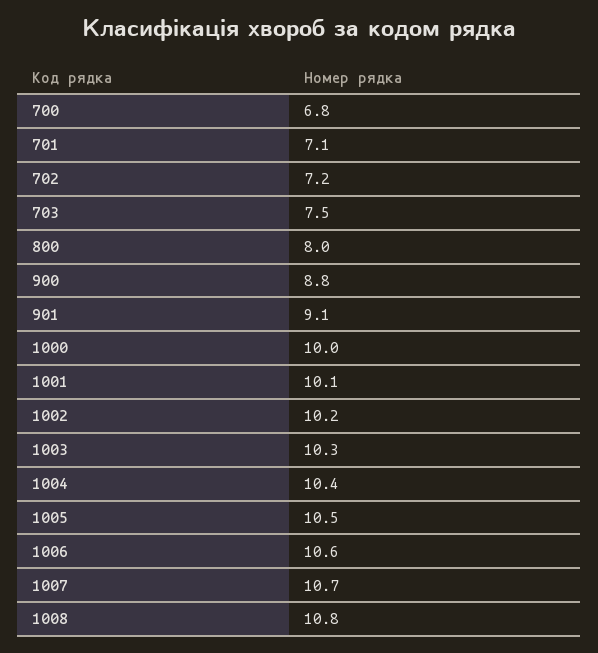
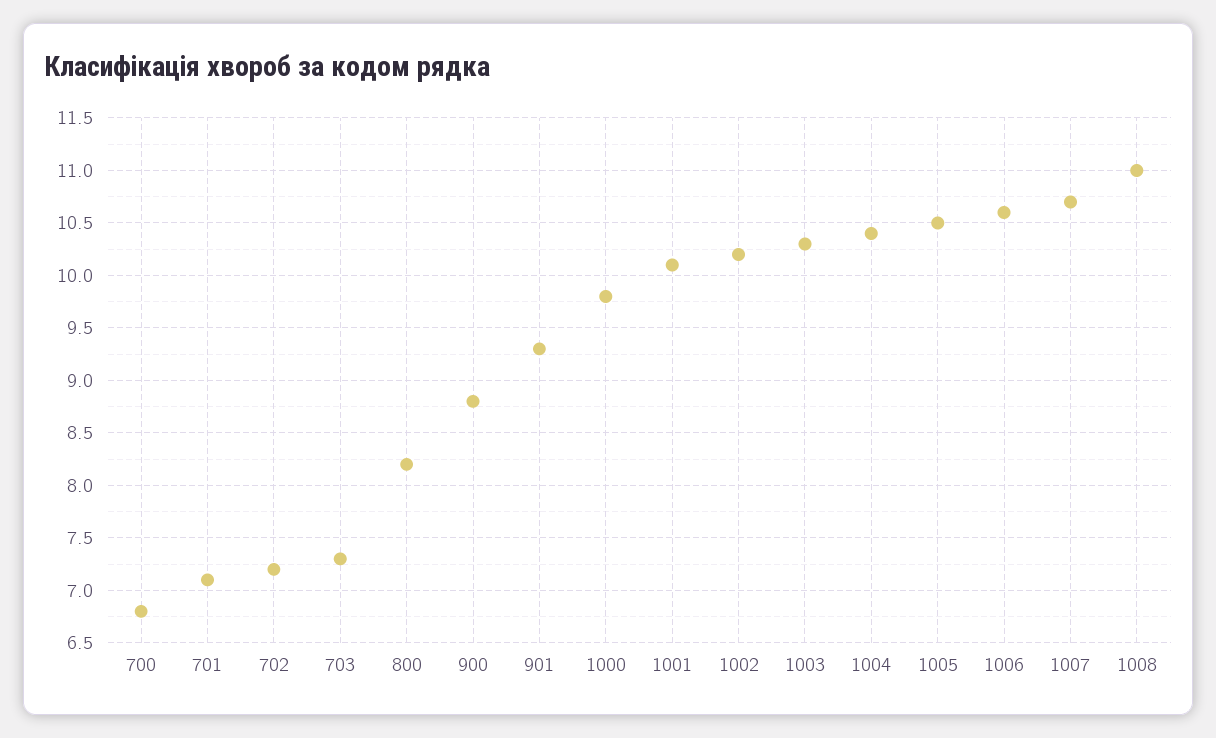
703: 7.5 -> 7.3
800: 8 -> 8.2
901: 9.1 -> 9.3
1000: 10 -> 9.8
1008: 10.8 -> 11

